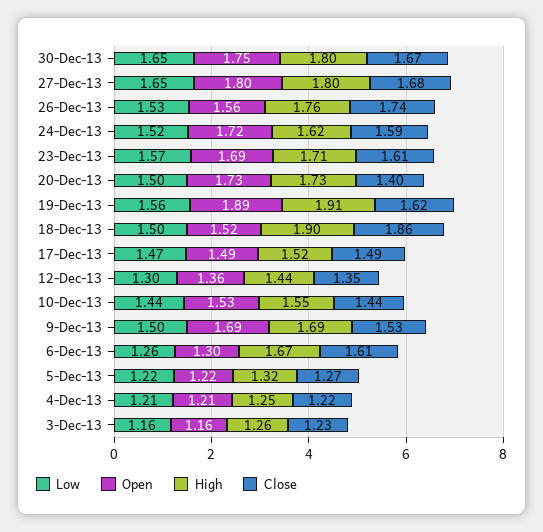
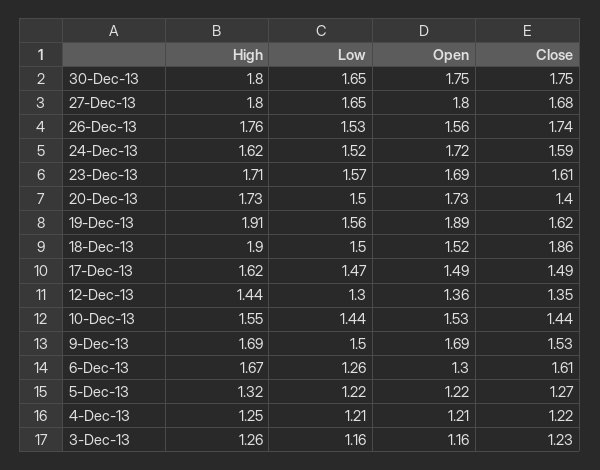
Close, 30-Dec-13: 1.67 -> 1.75
High, 17-Dec-13: 1.52 -> 1.62

